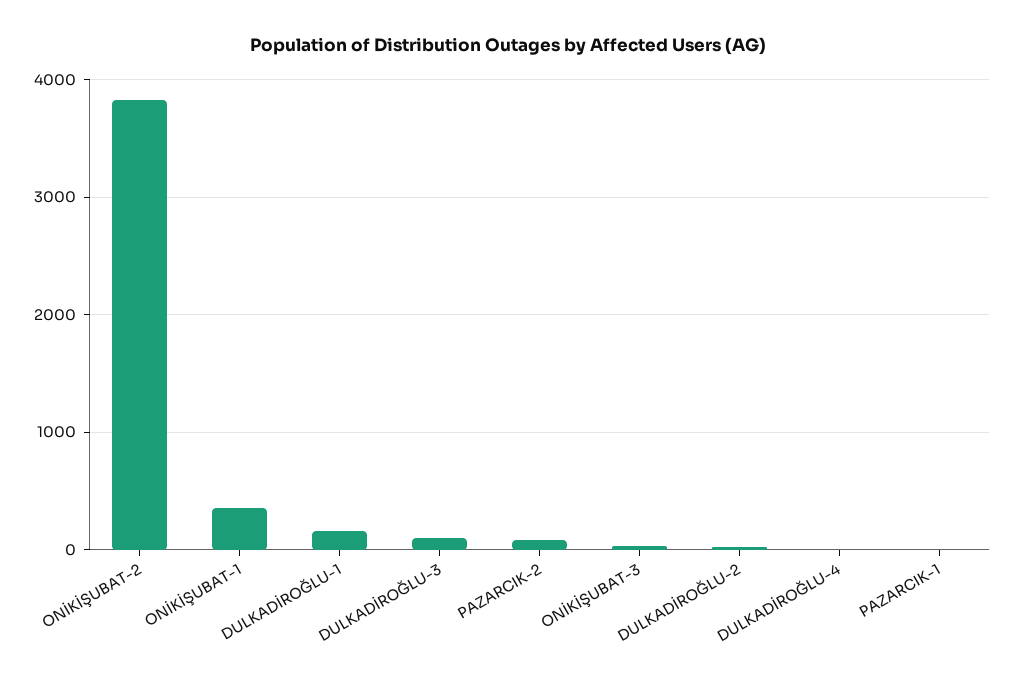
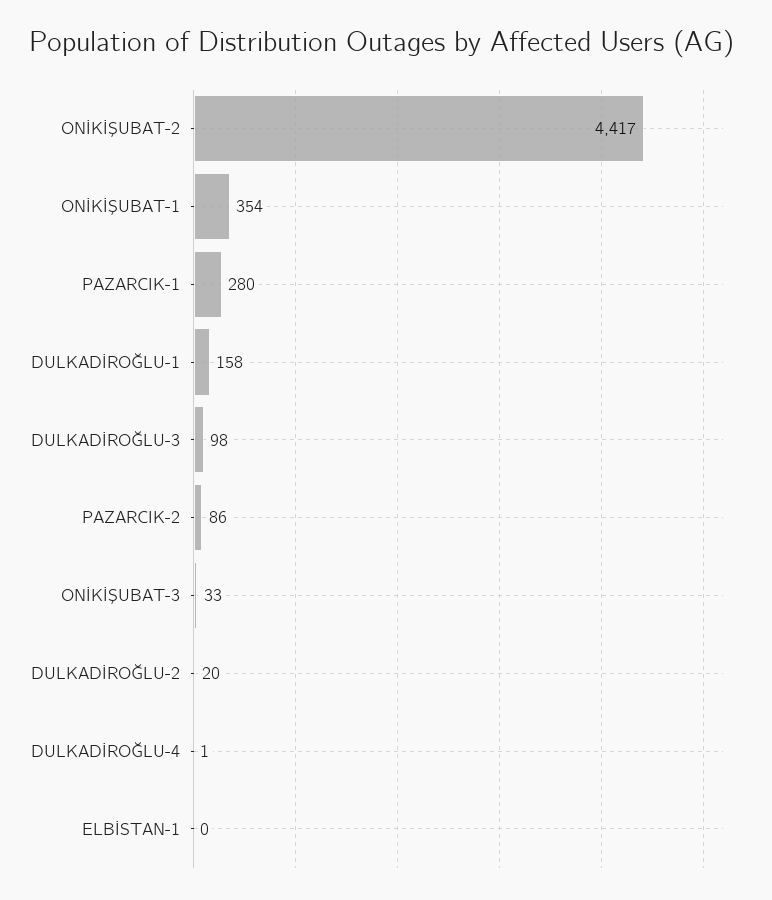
ONİKİŞUBAT-2: 3800 -> 4417
PAZARCIK-1: 0 -> 280
ELBİSTAN-1: none -> 0

